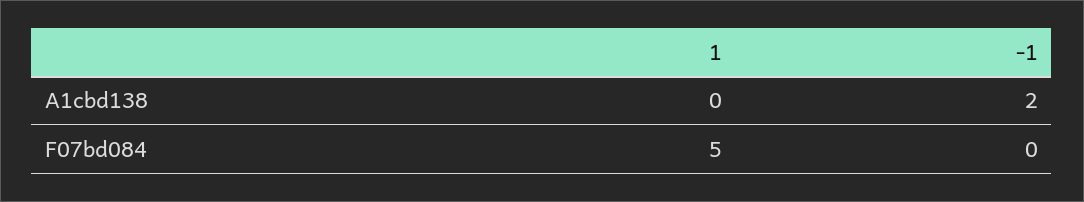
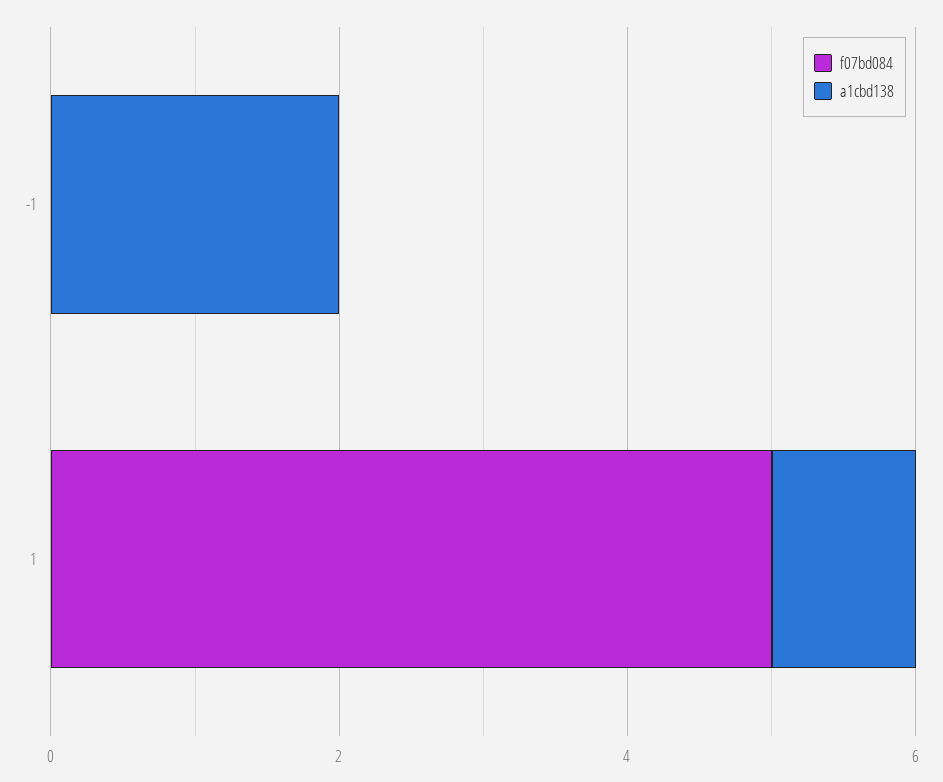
A1cbd138, 1: 0 -> 1

